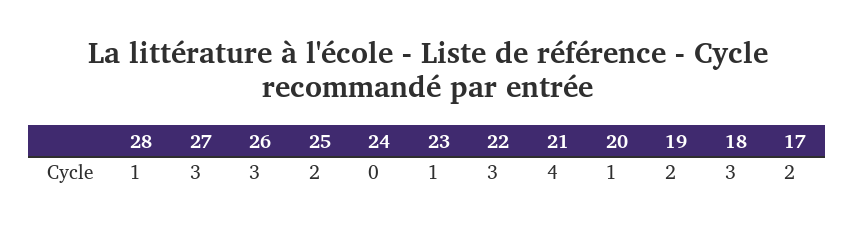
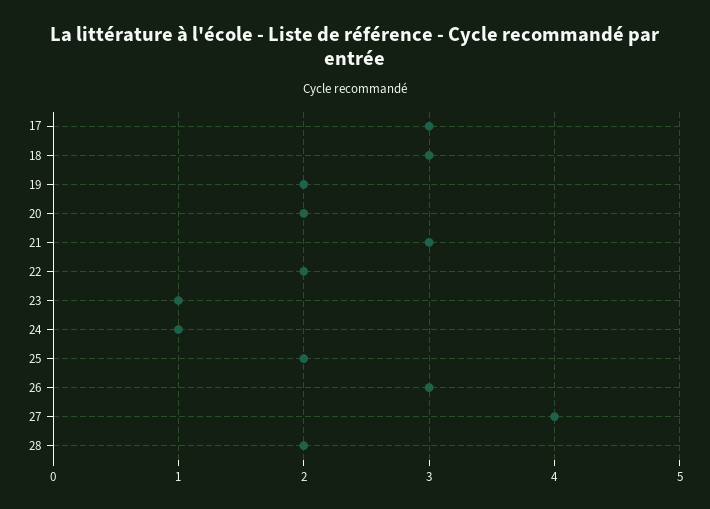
28: 1 -> 2
27: 3 -> 4
24: 0 -> 1
22: 3 -> 2
21: 4 -> 3
20: 1 -> 2
17: 2 -> 3

